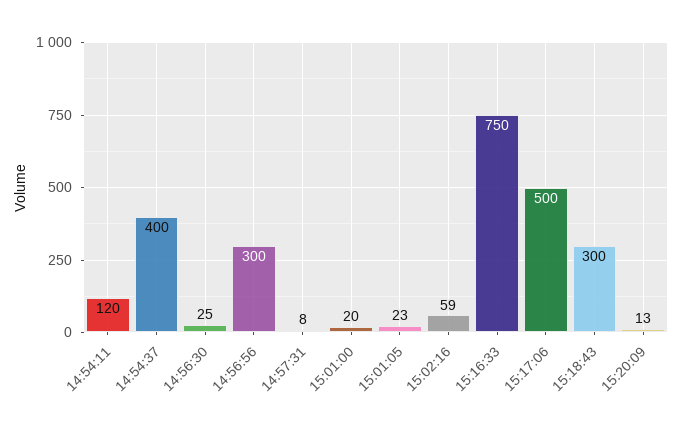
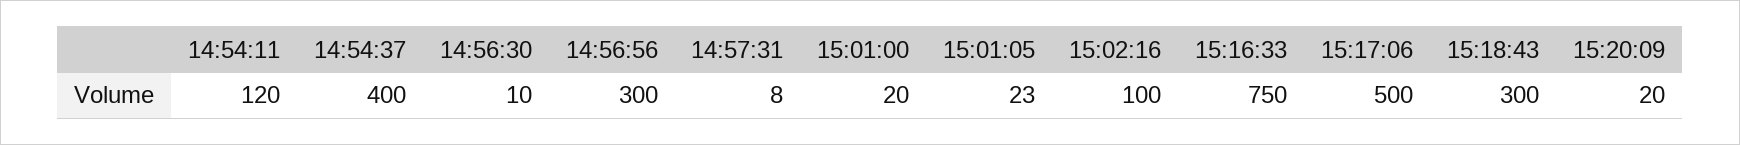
14:56:30: 25 -> 10
15:02:16: 59 -> 100
15:20:09: 13 -> 20

